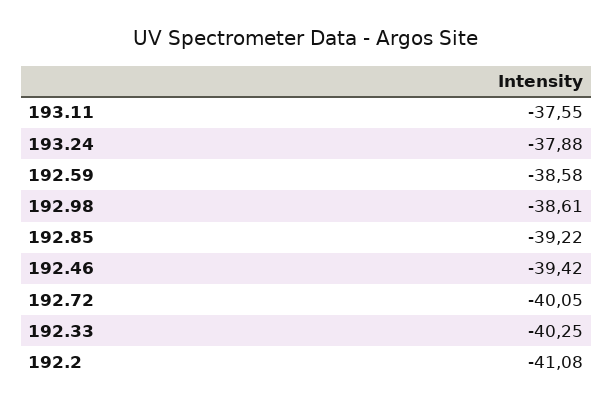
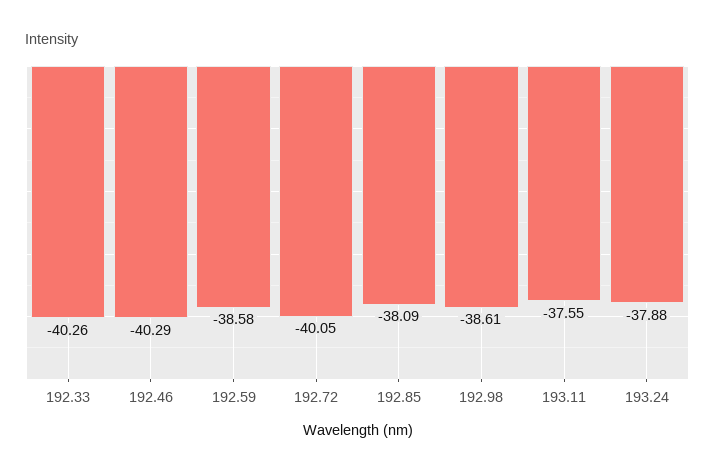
192.85: -39.22 -> -38.09
192.46: -39.42 -> -40.29
192.33: -40.25 -> -40.26
192.2: -41.08 -> none

